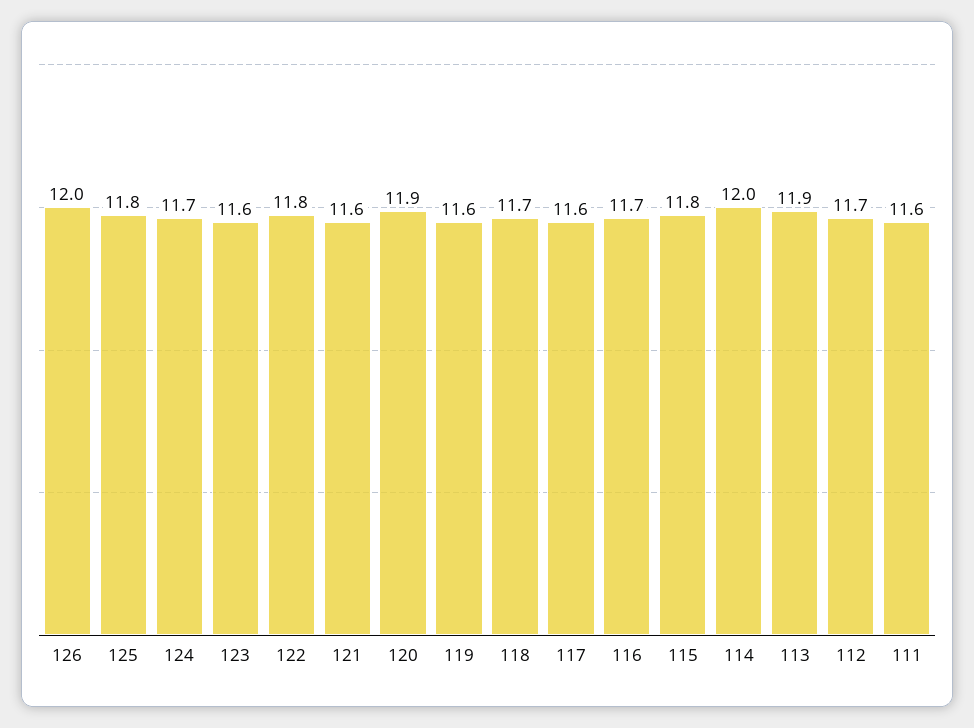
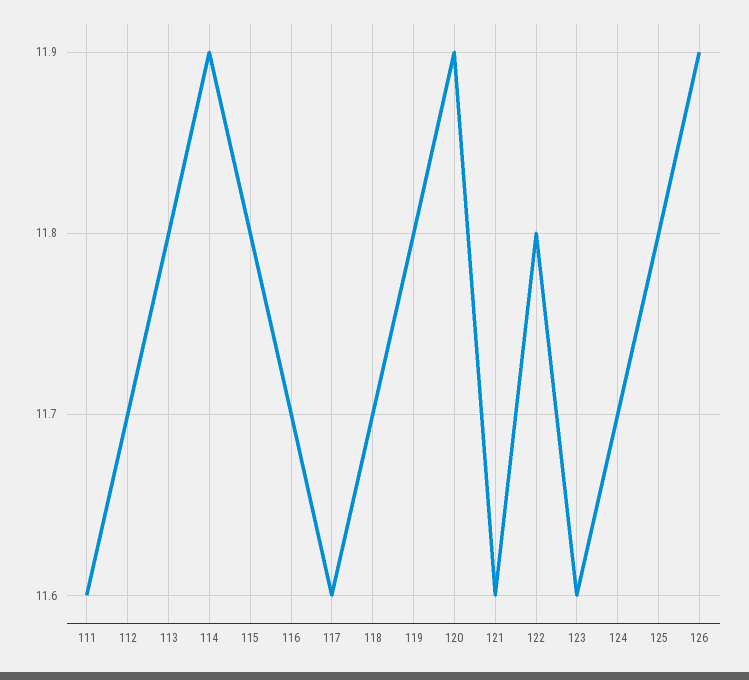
126: 12 -> 11.9
119: 11.6 -> 11.8
114: 12 -> 11.9
113: 11.9 -> 11.8

